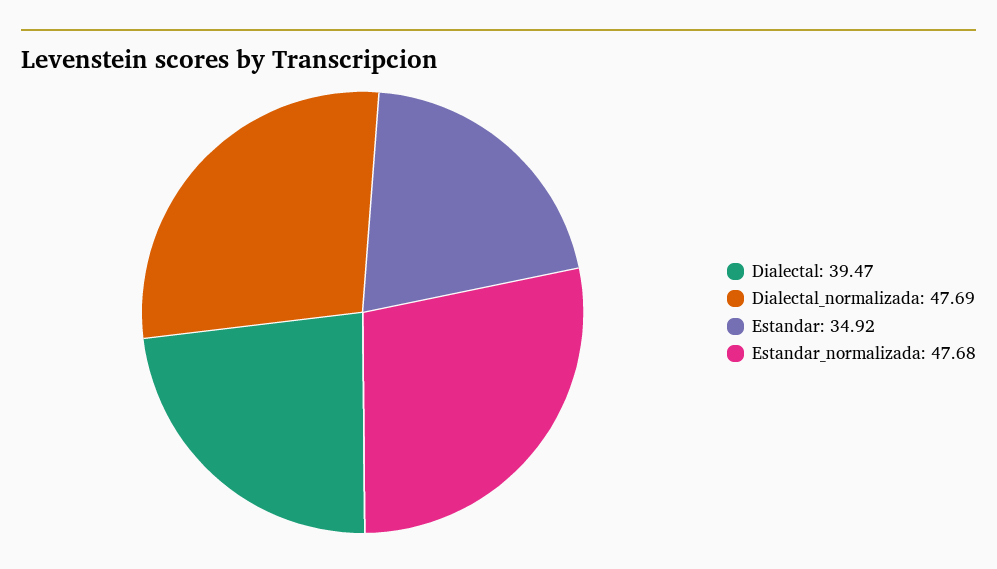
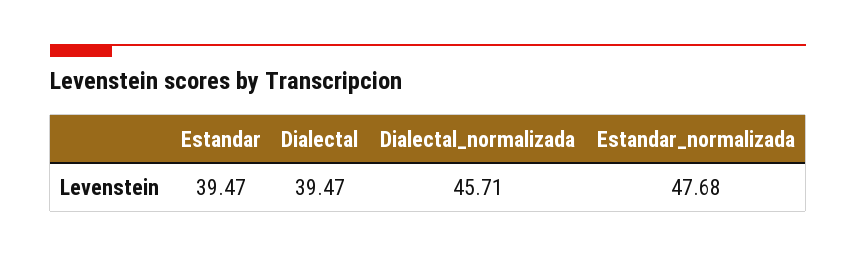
Dialectal_normalizada: 47.69 -> 45.71
Estandar: 34.92 -> 39.47

